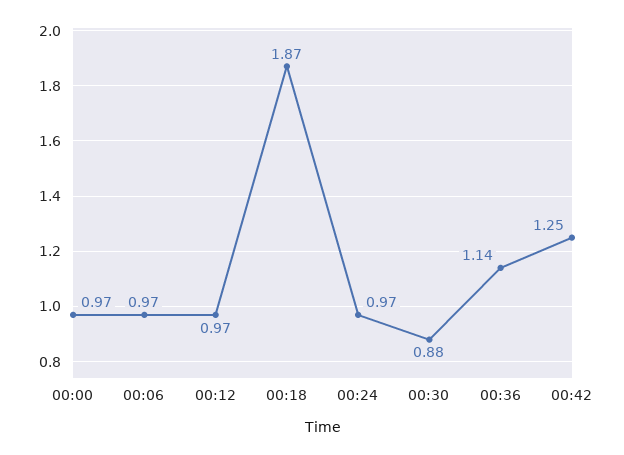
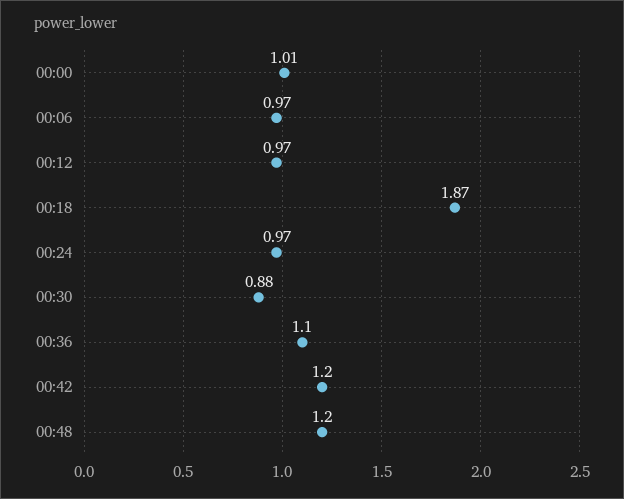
00:00: 0.97 -> 1.01
00:36: 1.14 -> 1.1
00:42: 1.25 -> 1.2
00:48: none -> 1.2

